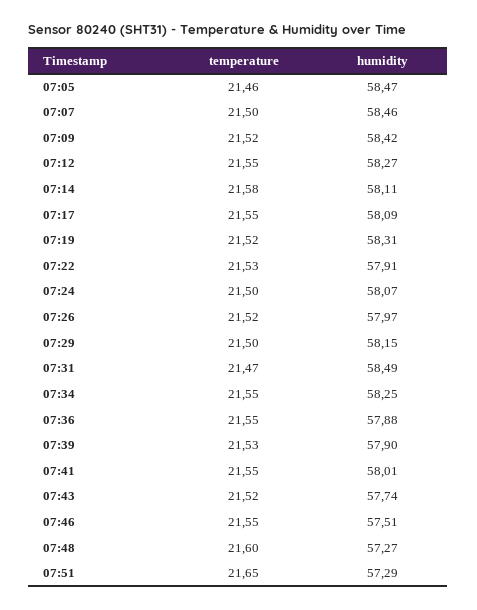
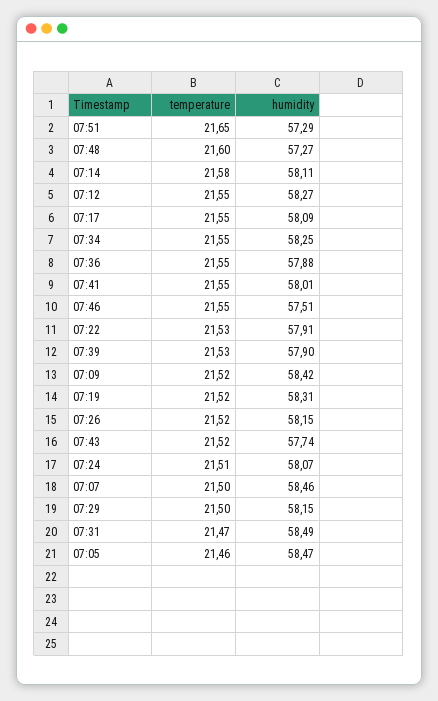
temperature, 07:24: 21.5 -> 21.51
humidity, 07:26: 57.97 -> 58.15

